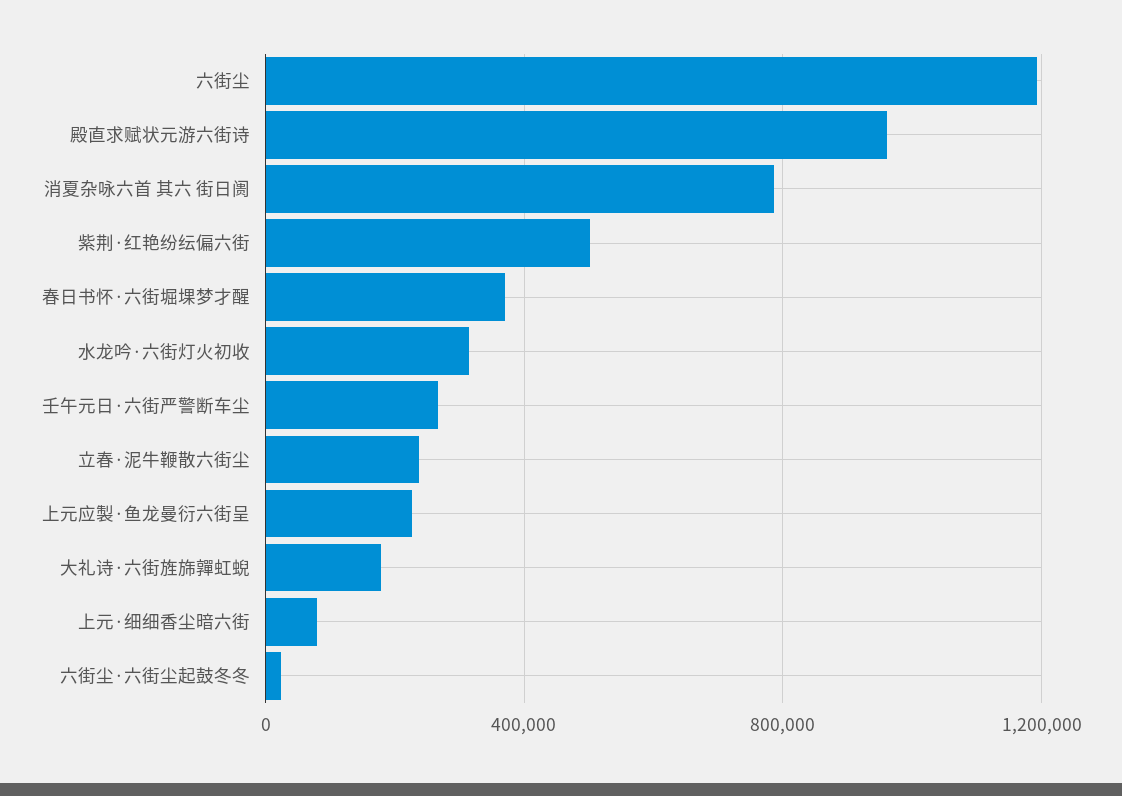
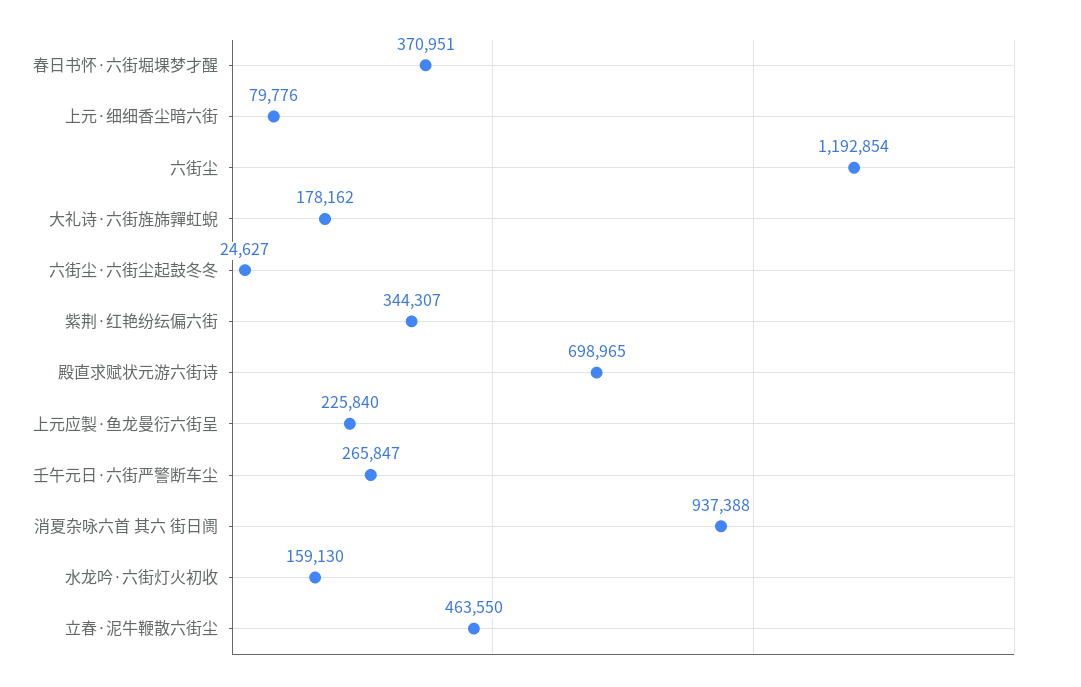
殿直求赋状元游六街诗: 950000 -> 698965
消夏杂咏六首 其六 街日阓: 800000 -> 937388
紫荆·红艳纷纭偏六街: 500000 -> 344307
水龙吟·六街灯火初收: 300000 -> 159130
立春·泥牛鞭散六街尘: 250000 -> 463550

